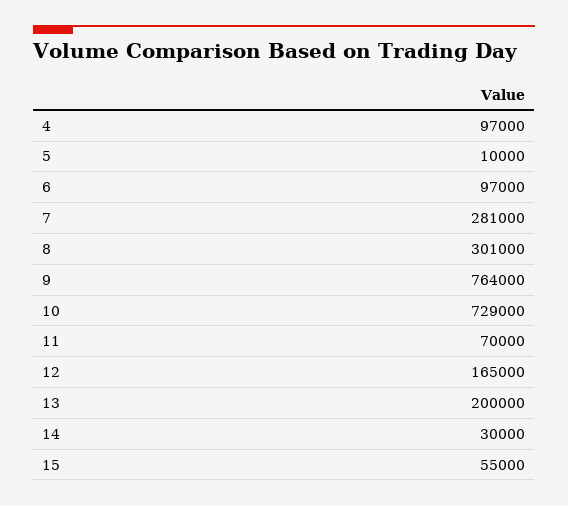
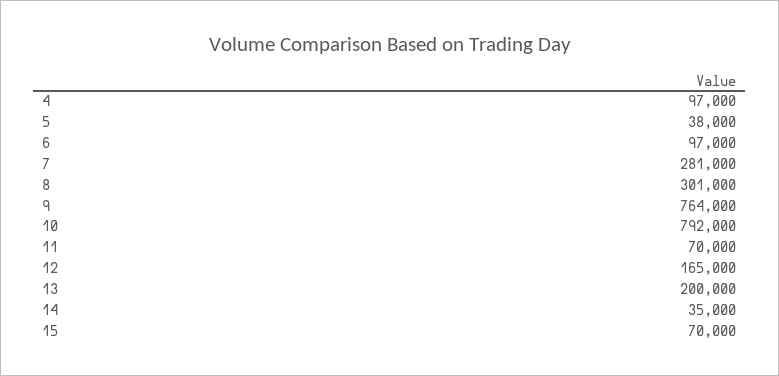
5: 10000 -> 38000
10: 729000 -> 792000
14: 30000 -> 35000
15: 55000 -> 70000

